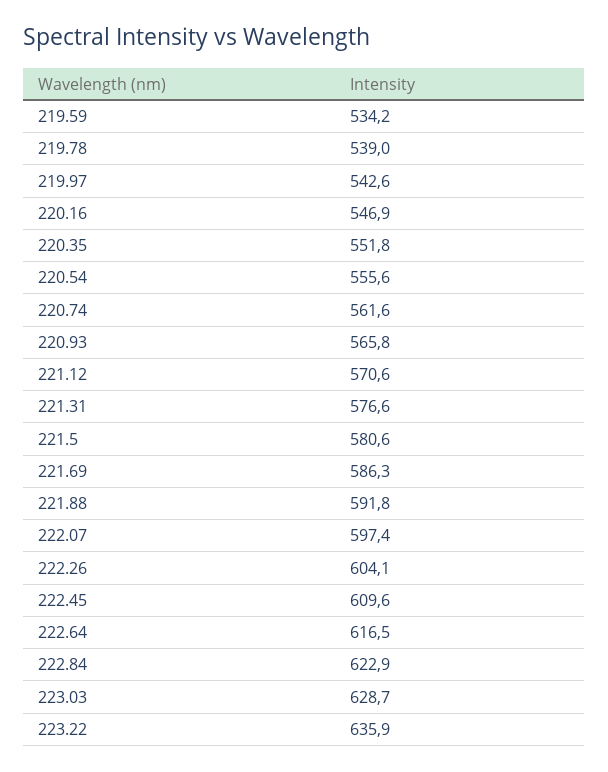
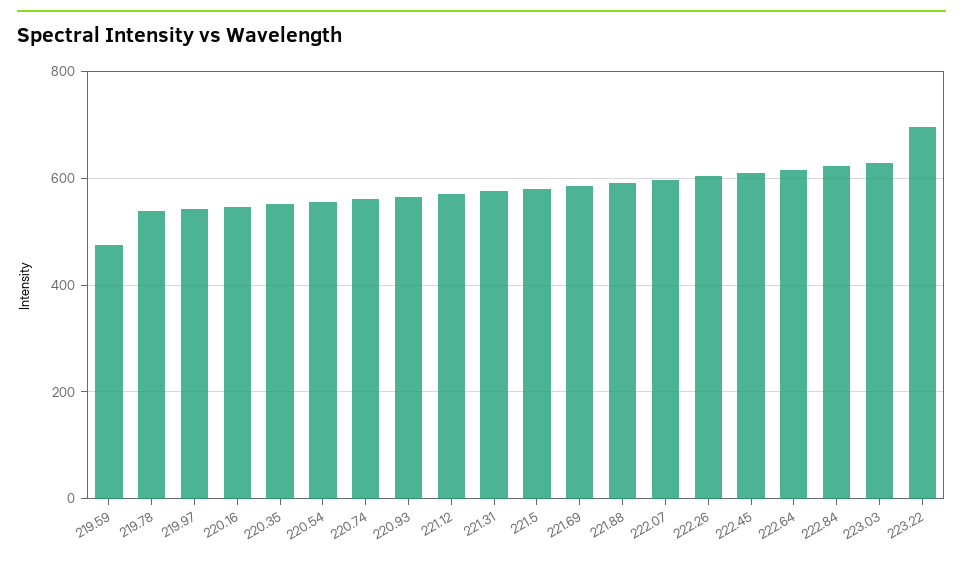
219.59: 534.2 -> 480
223.22: 635.9 -> 700

